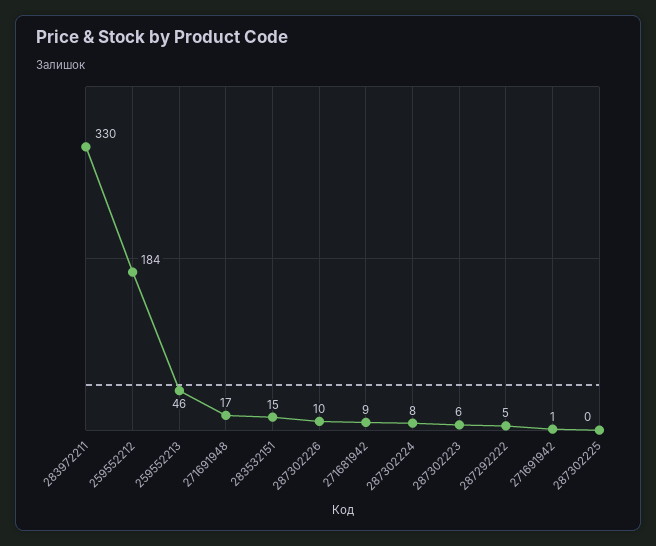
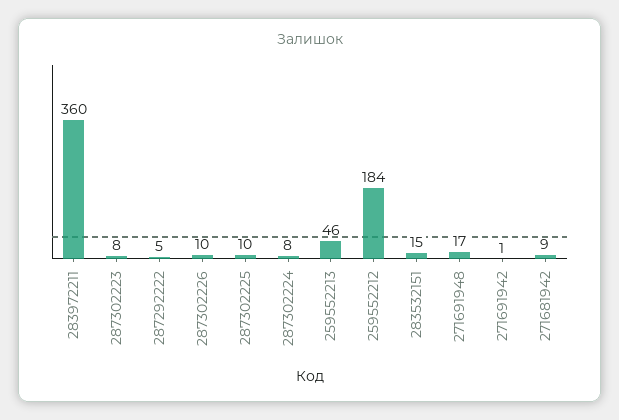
283972211: 330 -> 360
287302223: 6 -> 8
287302225: 0 -> 10

